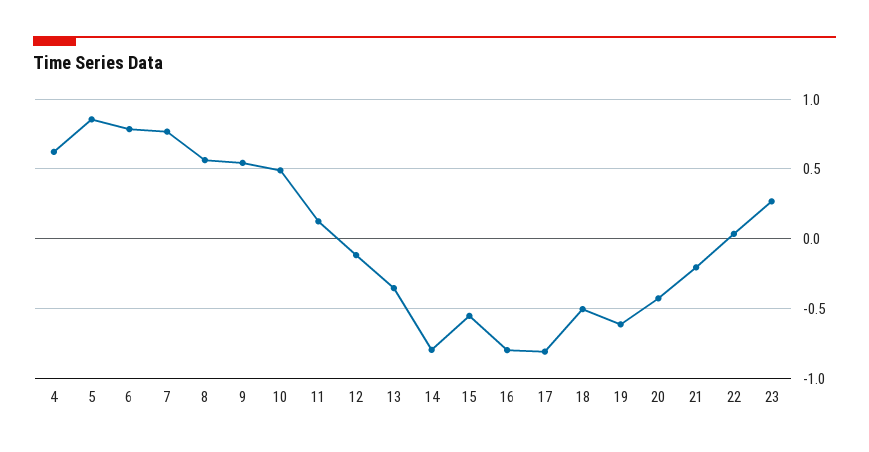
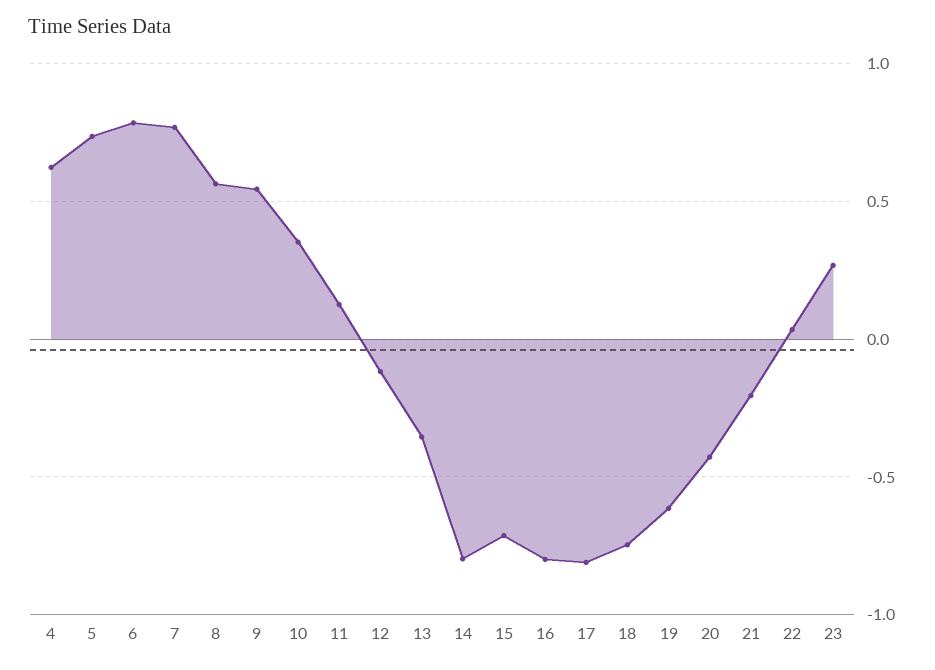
5: 0.85 -> 0.75
10: 0.5 -> 0.35
15: -0.55 -> -0.7
18: -0.5 -> -0.75

